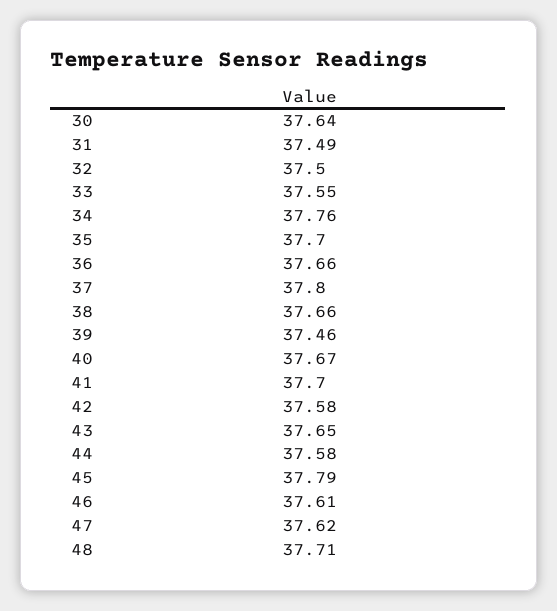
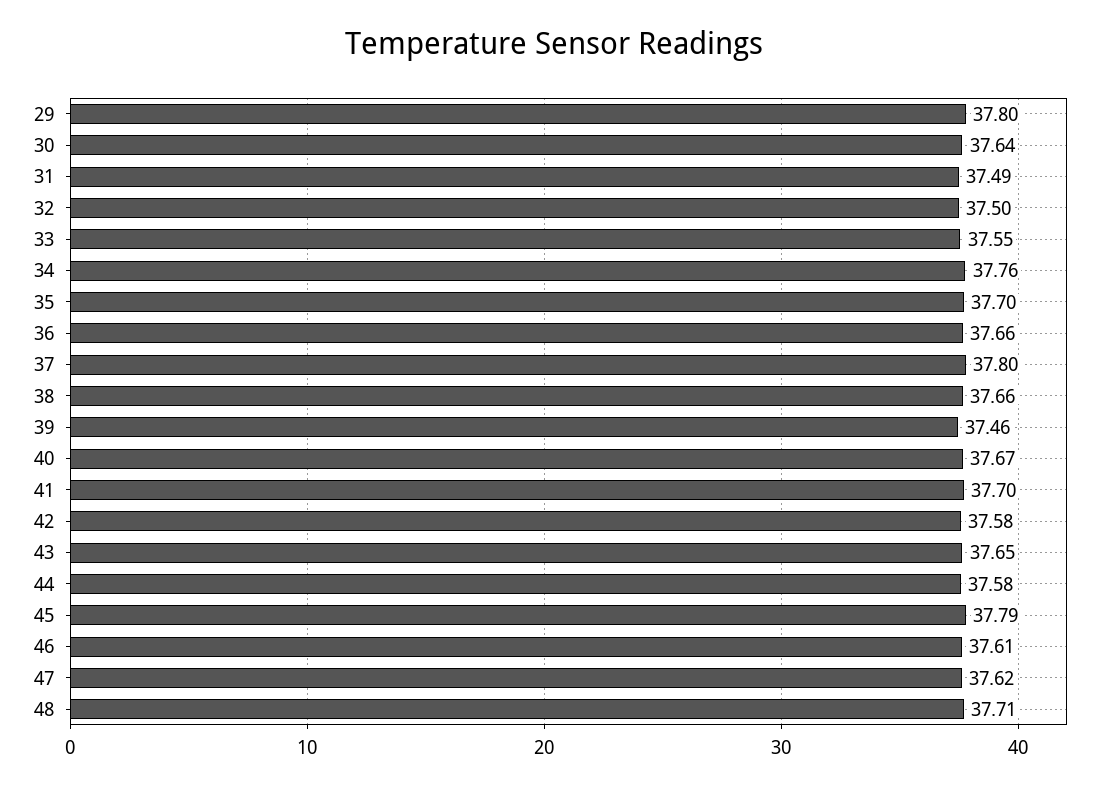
29: none -> 37.8

